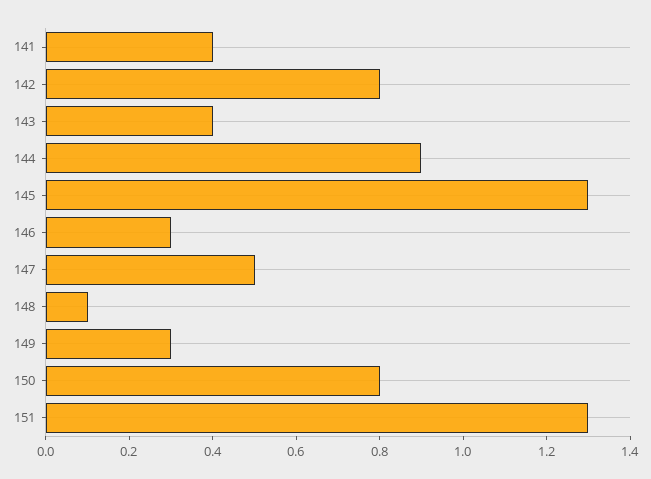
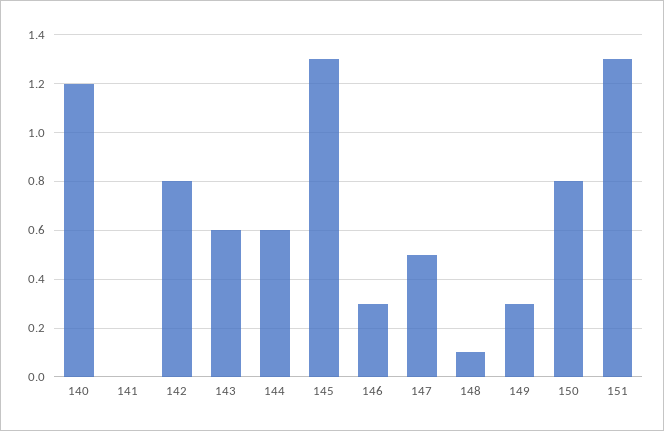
141: 0.4 -> 0
143: 0.4 -> 0.6
144: 0.9 -> 0.6
140: none -> 1.2

